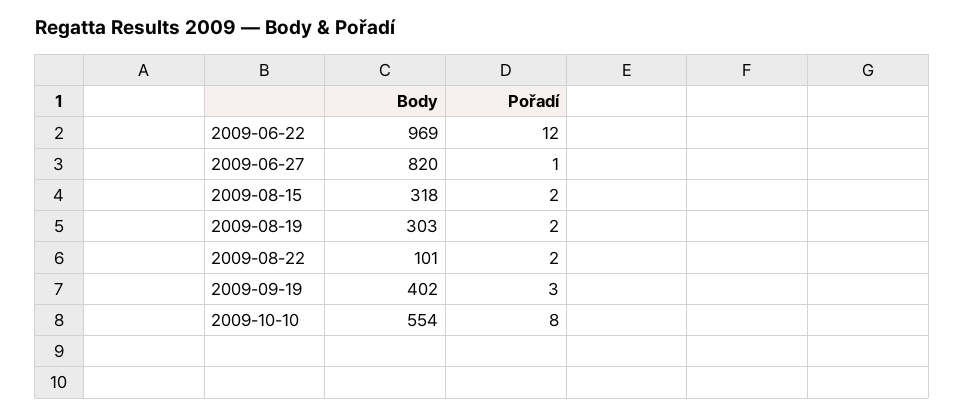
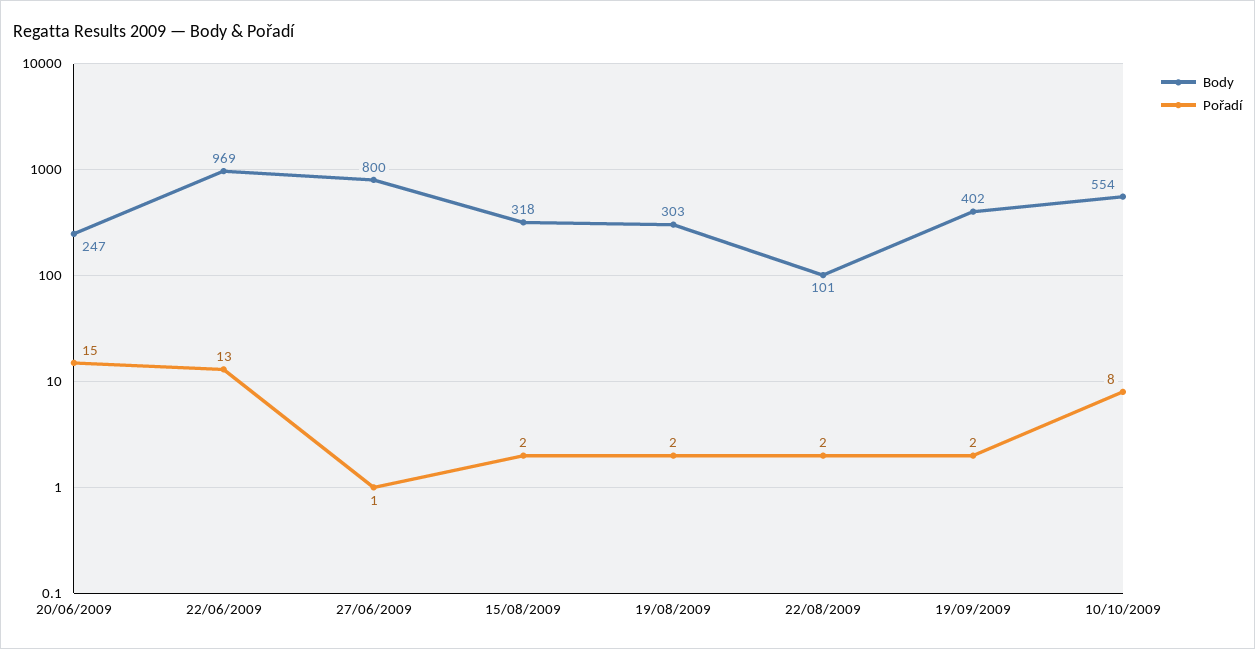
Pořadí, 2009-06-22: 12 -> 13
Body, 2009-06-27: 820 -> 800
Pořadí, 2009-09-19: 3 -> 2
Body, 20/06/2009: none -> 247
Pořadí, 20/06/2009: none -> 15

